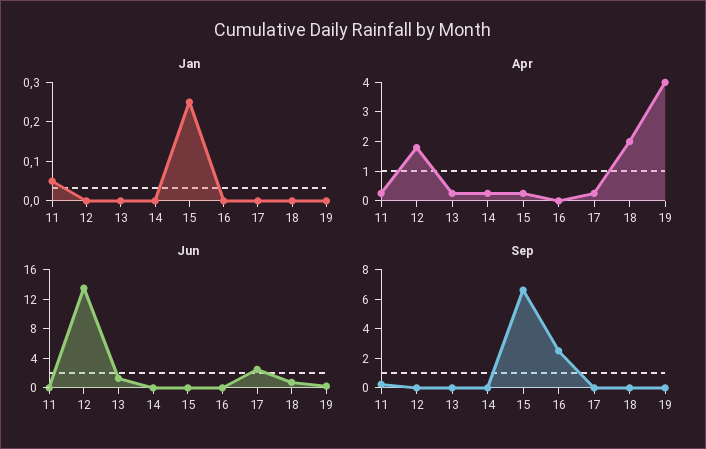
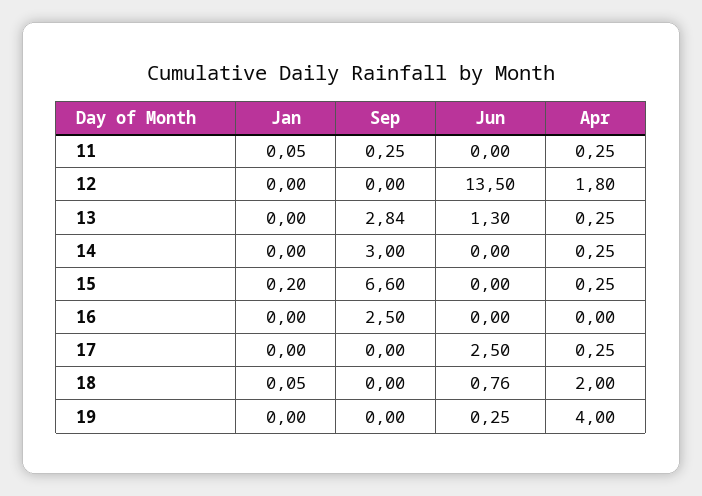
Jan, 15: 0.25 -> 0.2
Jan, 18: 0 -> 0.05
Sep, 13: 0 -> 2.84
Sep, 14: 0 -> 3

